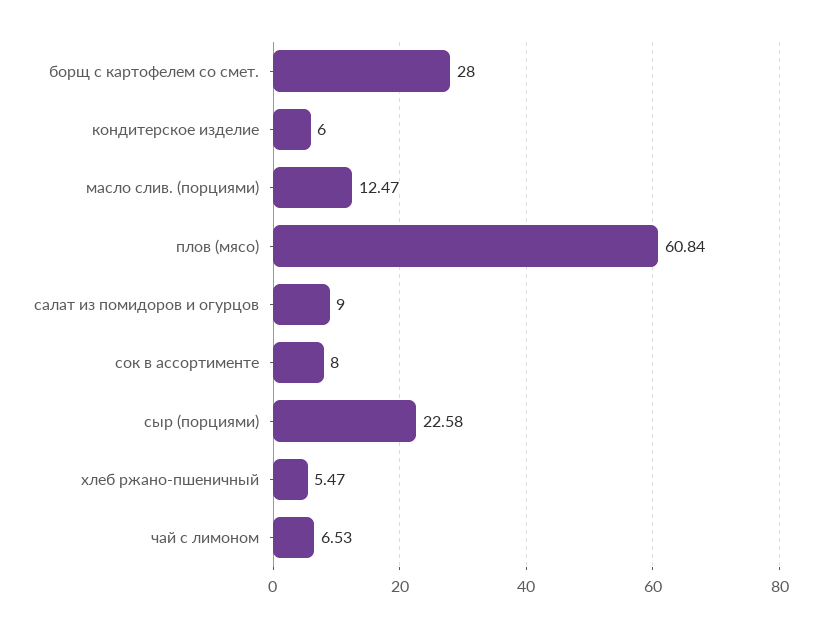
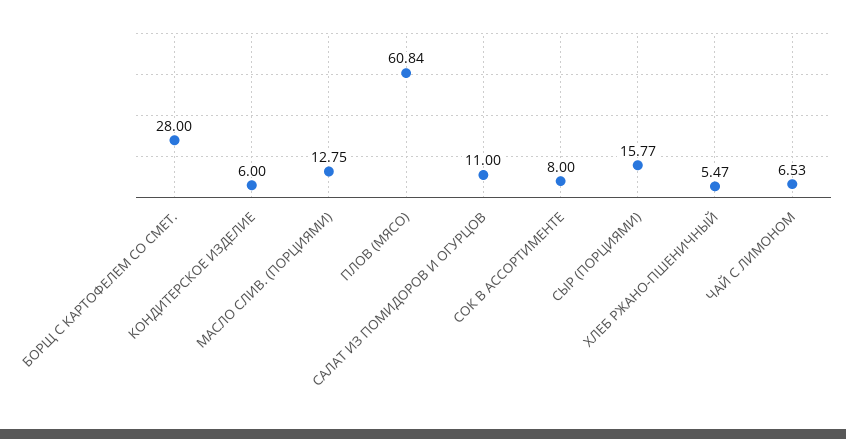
масло слив. (порциями): 12.47 -> 12.75
салат из помидоров и огурцов: 9 -> 11
сыр (порциями): 22.58 -> 15.77

